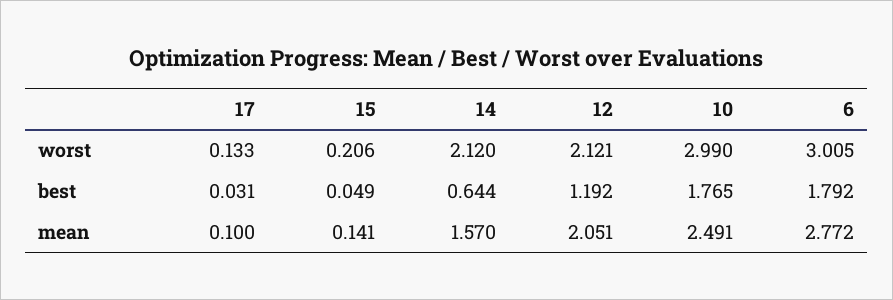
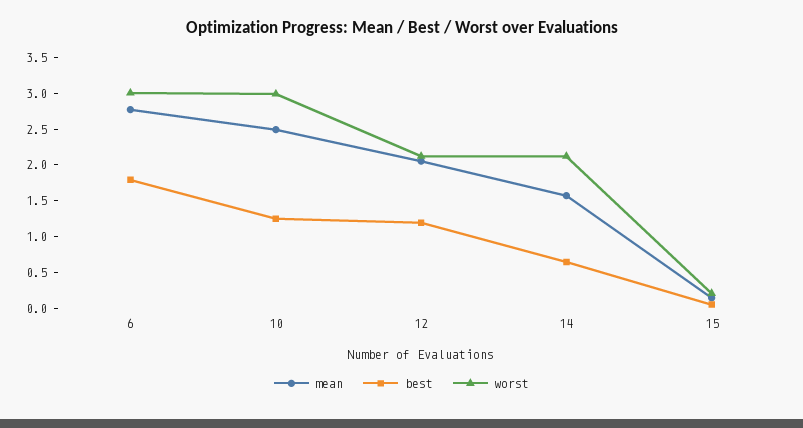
worst, 17: 0.133 -> none
best, 17: 0.031 -> none
best, 10: 1.765 -> 1.25
mean, 17: 0.1 -> none

